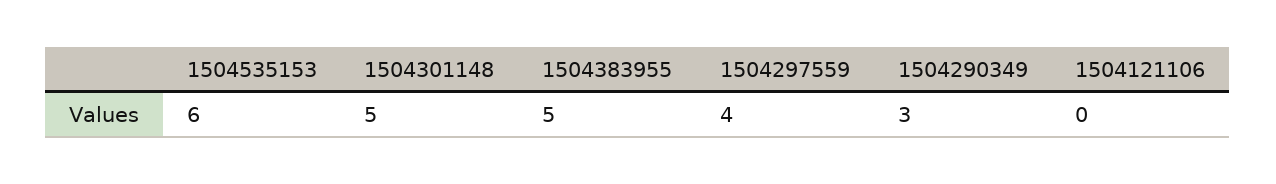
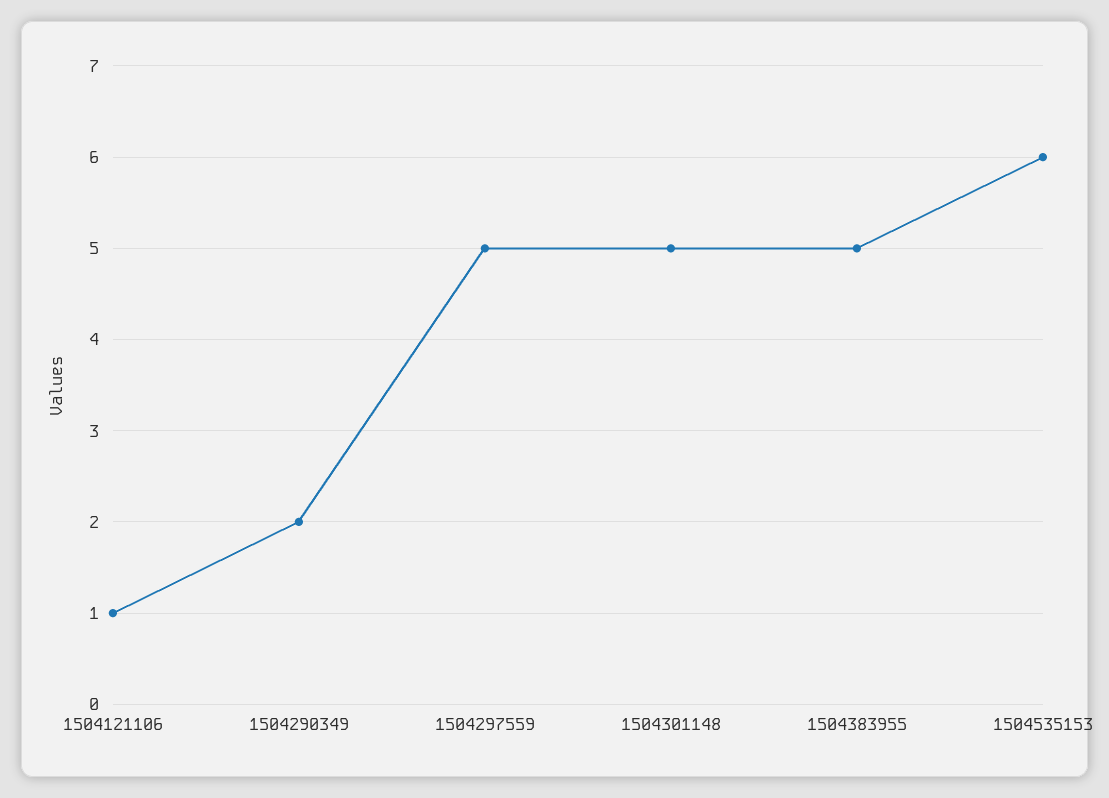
1504297559: 4 -> 5
1504290349: 3 -> 2
1504121106: 0 -> 1

